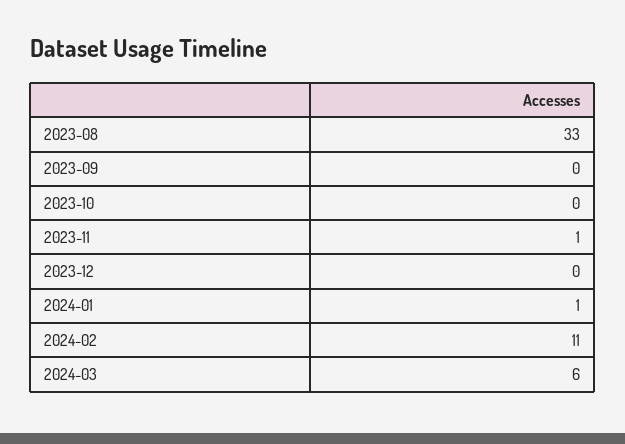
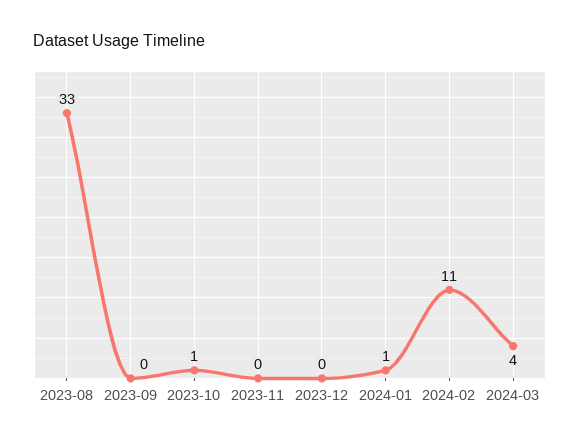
2023-10: 0 -> 1
2023-11: 1 -> 0
2024-03: 6 -> 4

